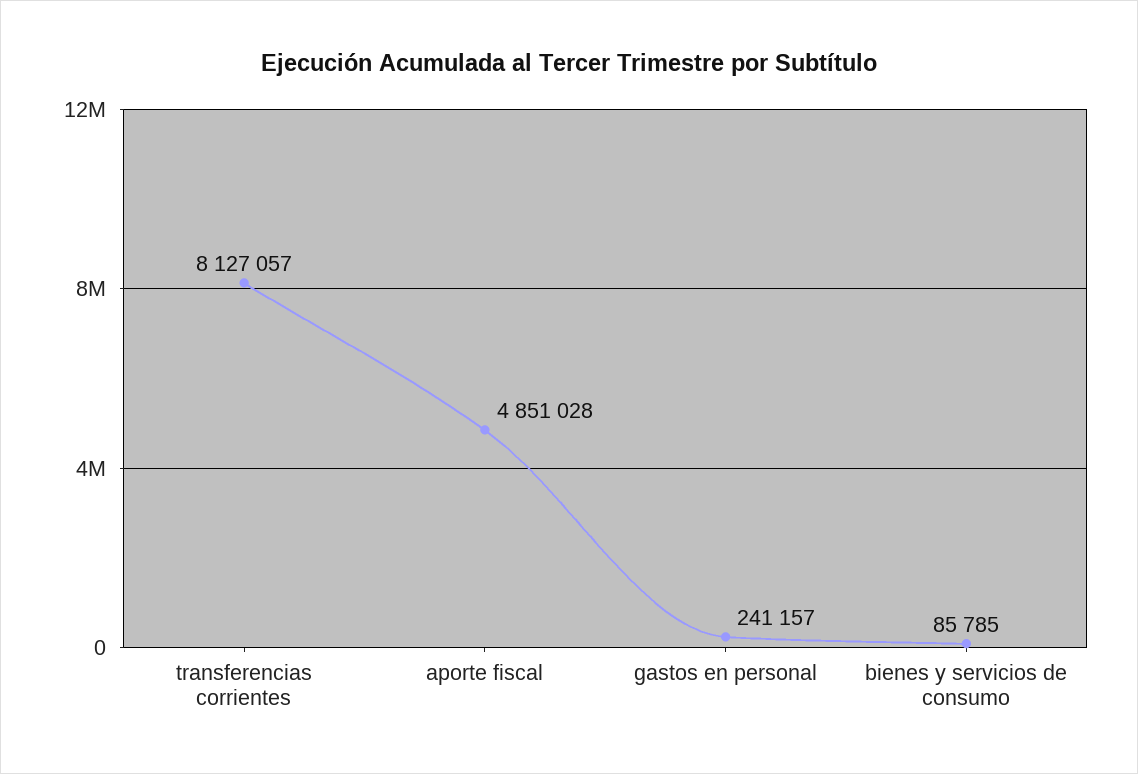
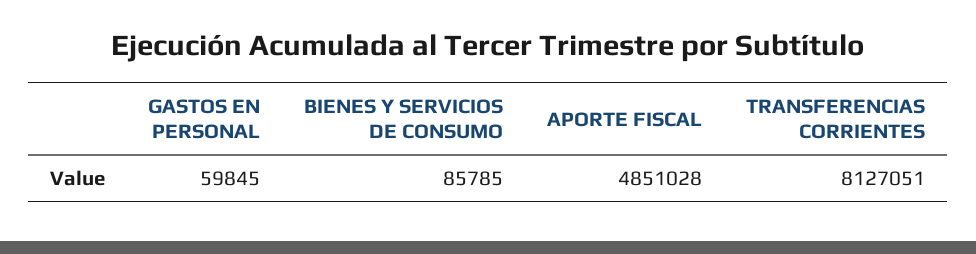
transferencias corrientes: 8127057 -> 8127051
gastos en personal: 241157 -> 59845

